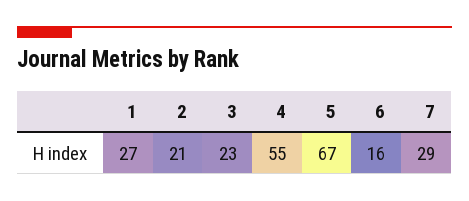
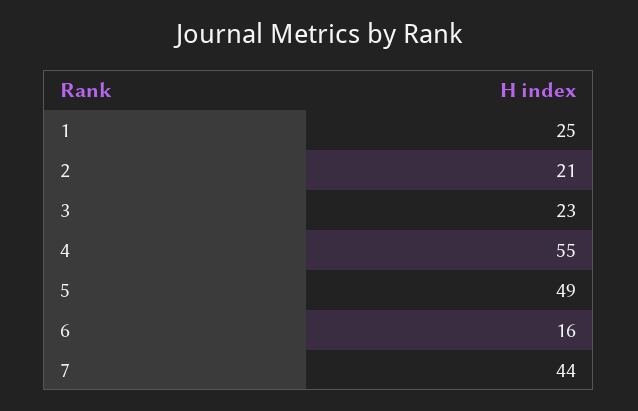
1: 27 -> 25
5: 67 -> 49
7: 29 -> 44

